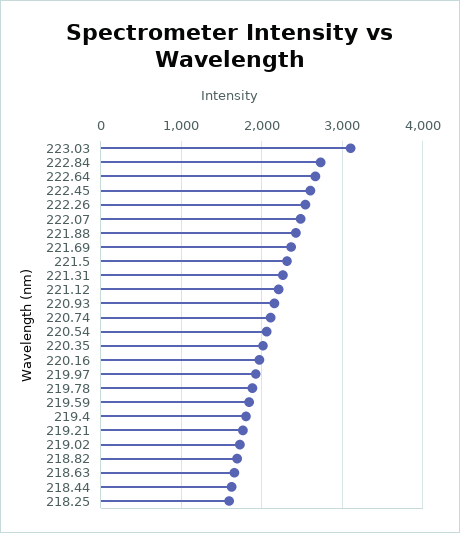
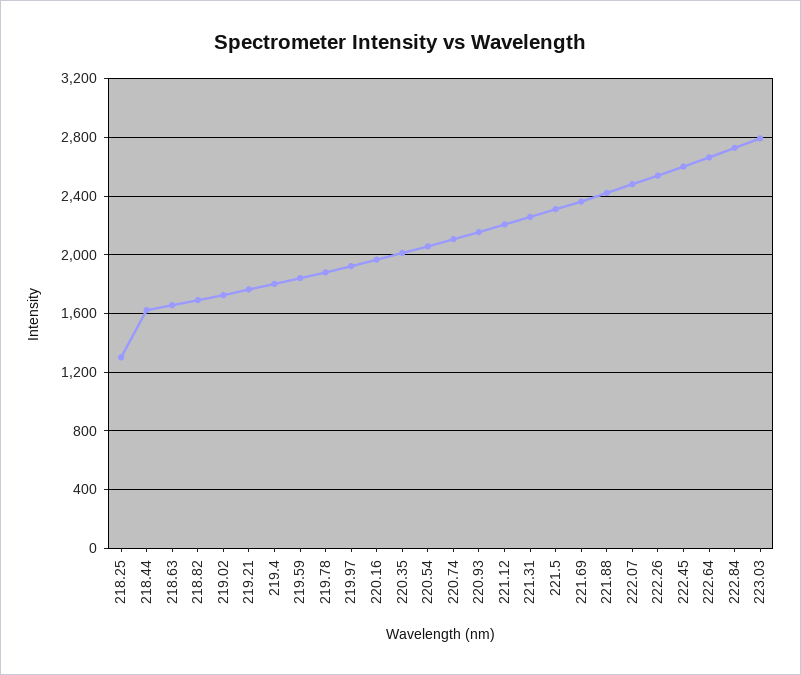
223.03: 3100 -> 2800
218.25: 1600 -> 1300

